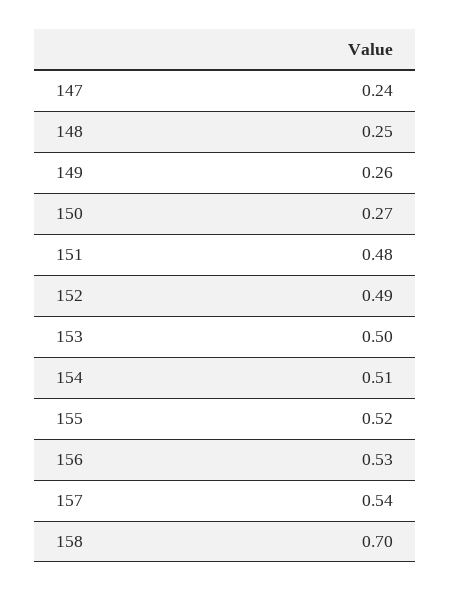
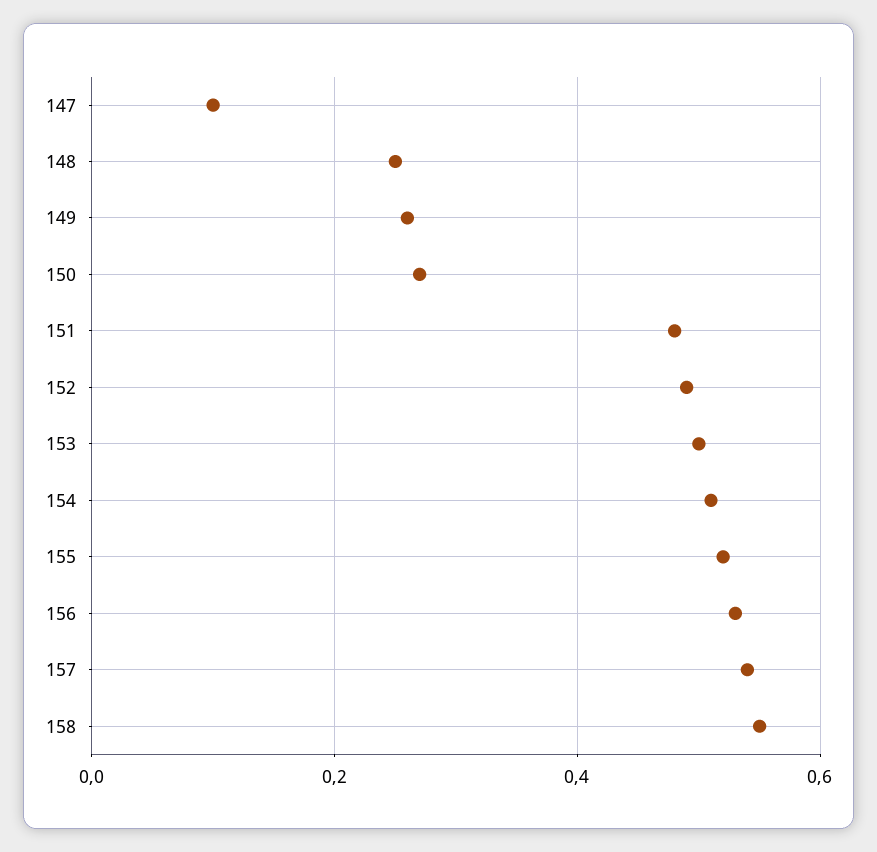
147: 0.24 -> 0.1
158: 0.7 -> 0.55

